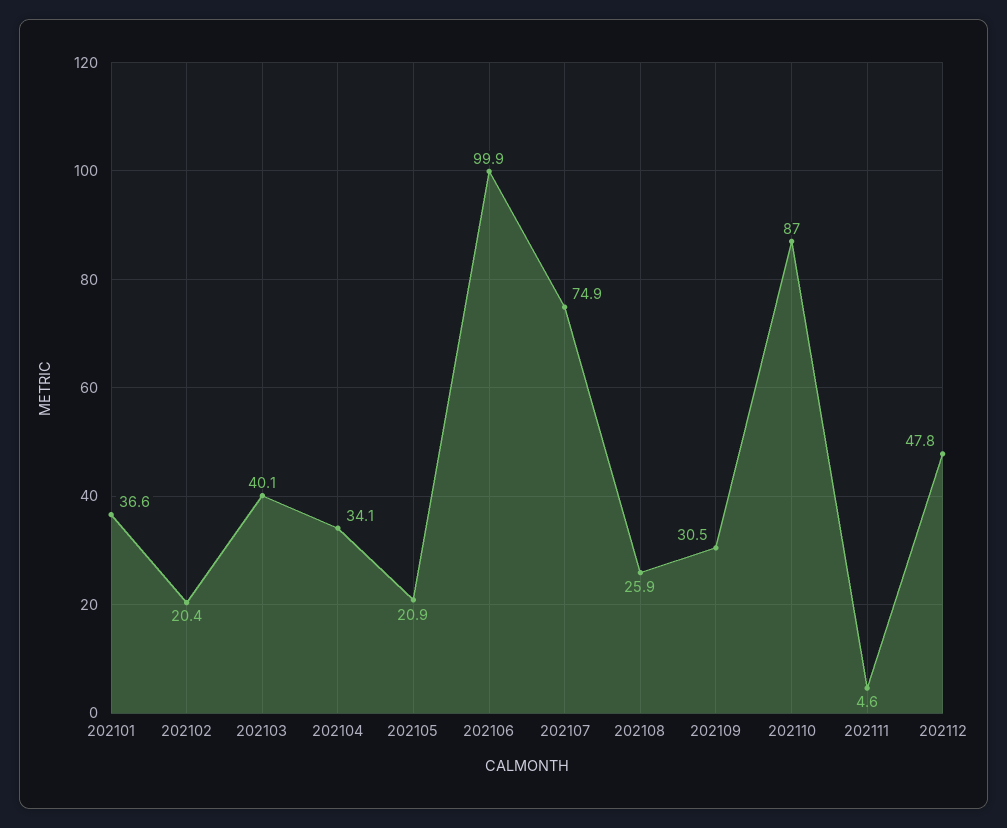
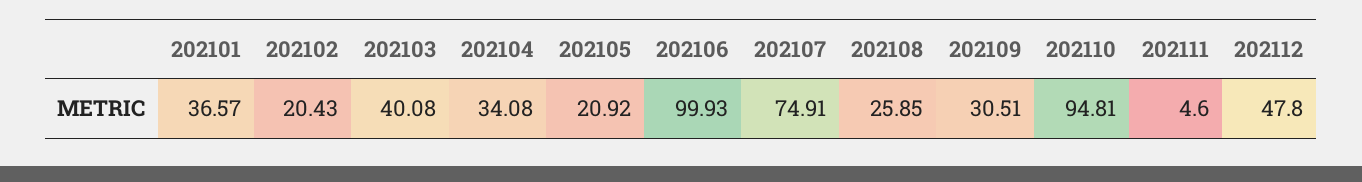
202110: 87 -> 94.81

